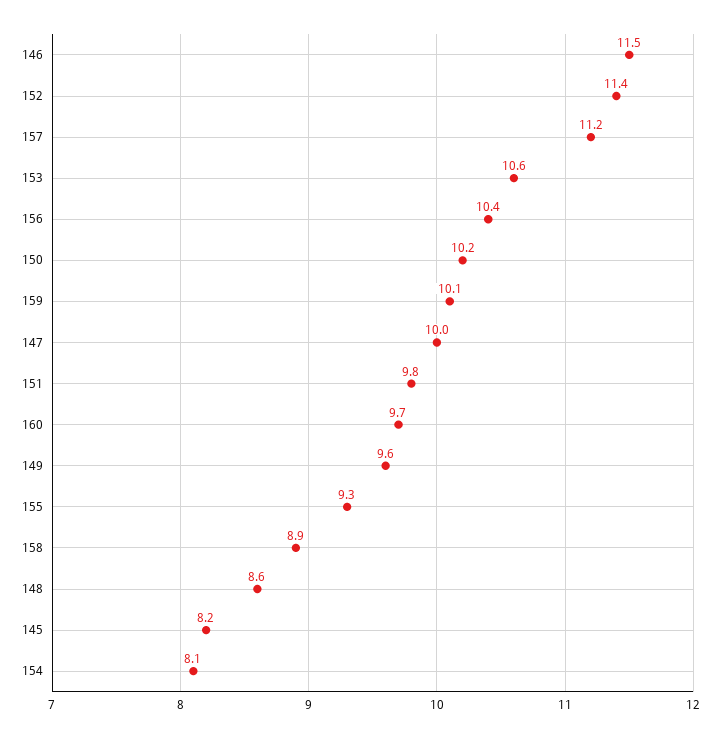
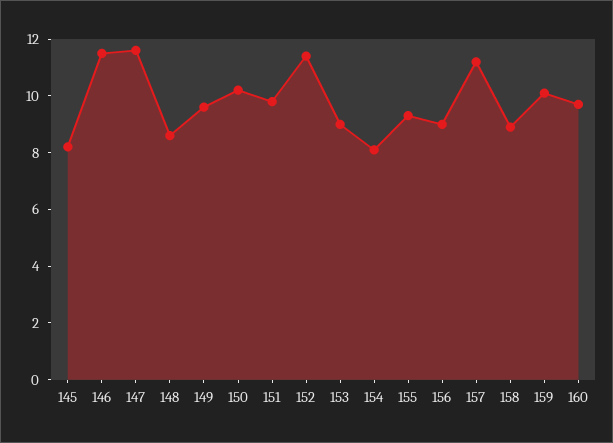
153: 10.6 -> 9
156: 10.4 -> 9
147: 10 -> 11.5

